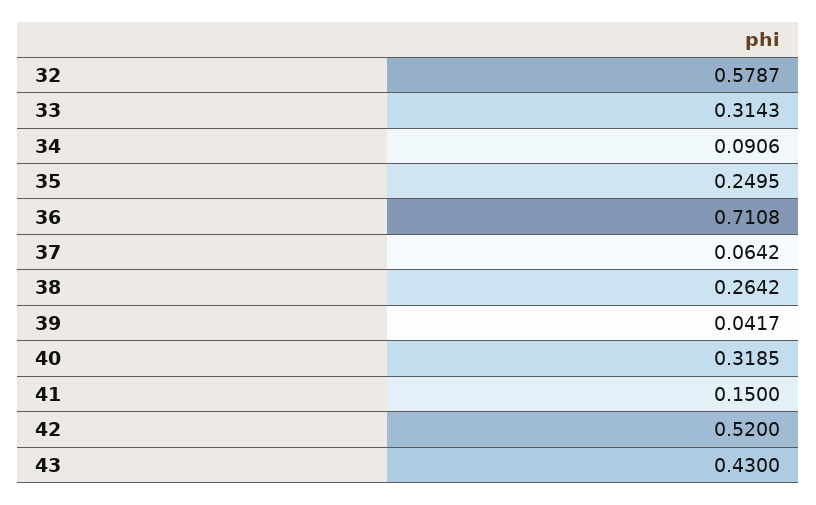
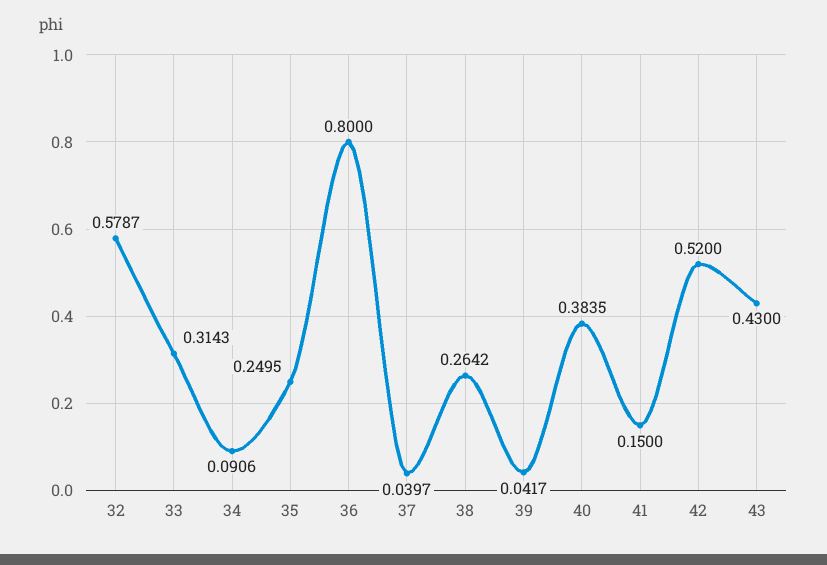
36: 0.7108 -> 0.8
37: 0.0642 -> 0.0397
40: 0.3185 -> 0.3835

